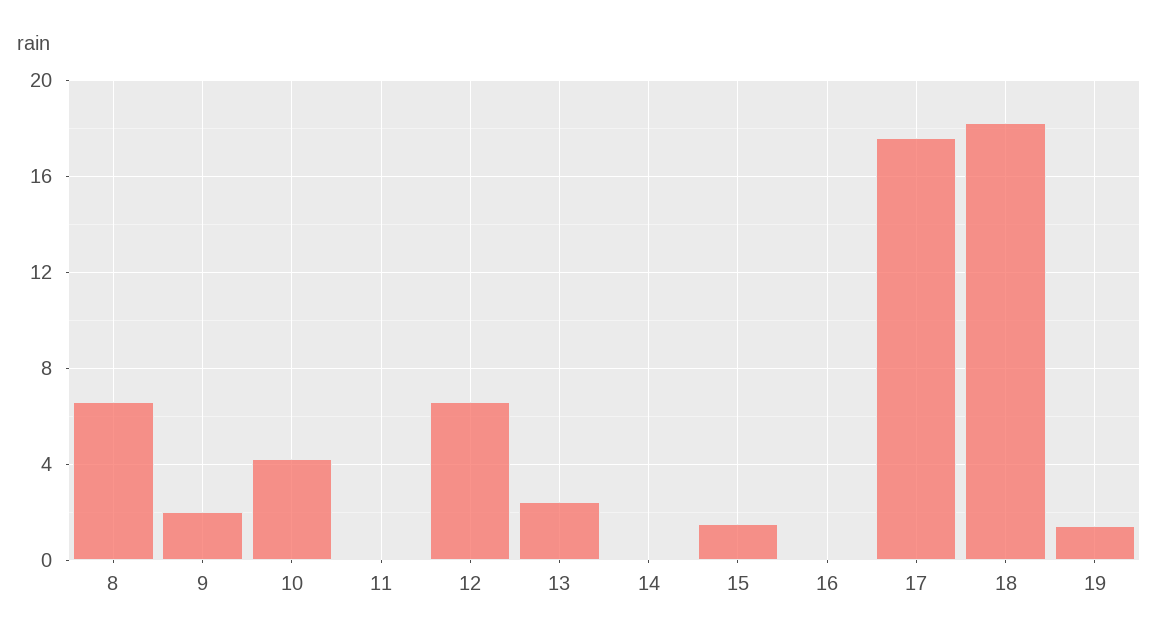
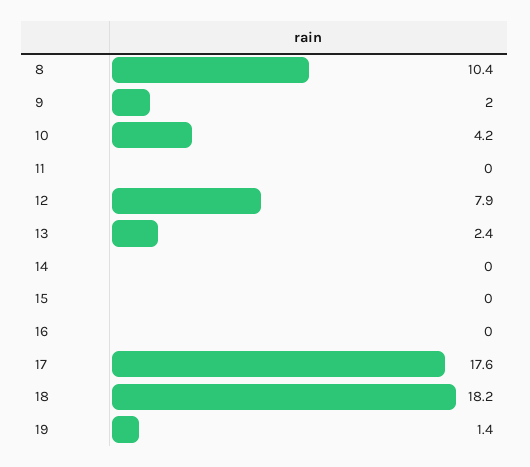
8: 6.5 -> 10.4
12: 6.5 -> 7.9
15: 1.5 -> 0

